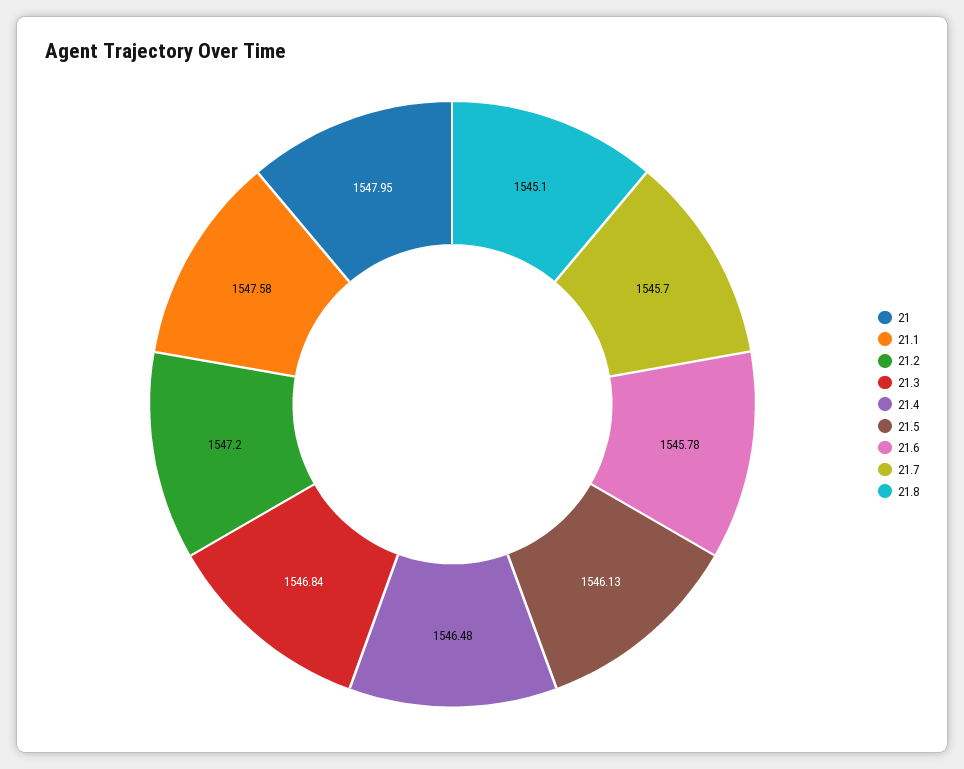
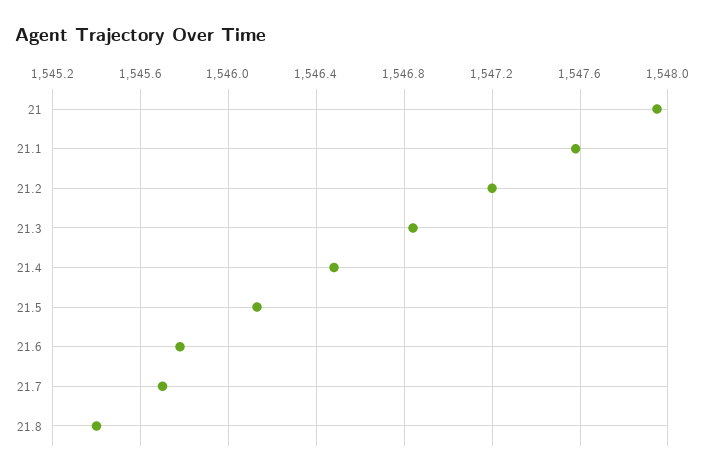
21.8: 1545.1 -> 1545.4

